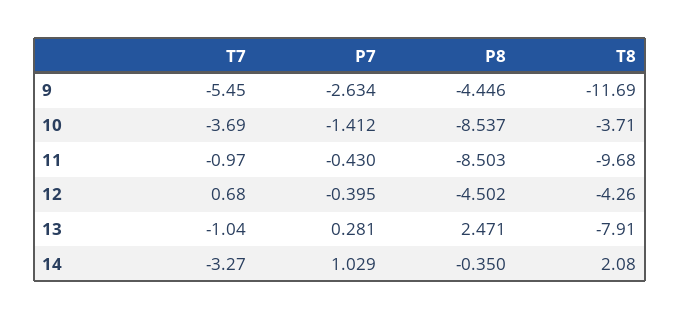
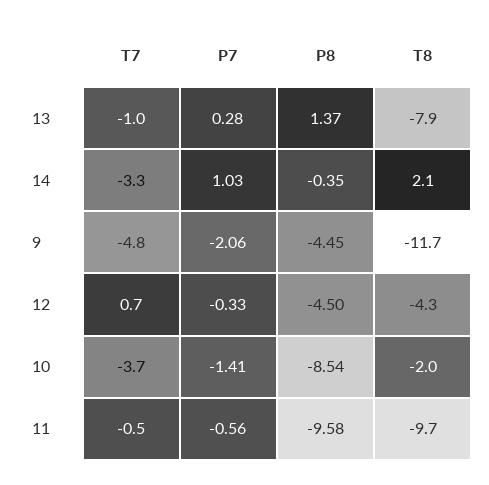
T7, 9: -5.45 -> -4.8
P7, 9: -2.634 -> -2.06
T8, 10: -3.71 -> -2
T7, 11: -0.97 -> -0.5
P7, 11: -0.43 -> -0.56
P8, 11: -8.503 -> -9.58
P7, 12: -0.395 -> -0.33
P8, 13: 2.471 -> 1.37

